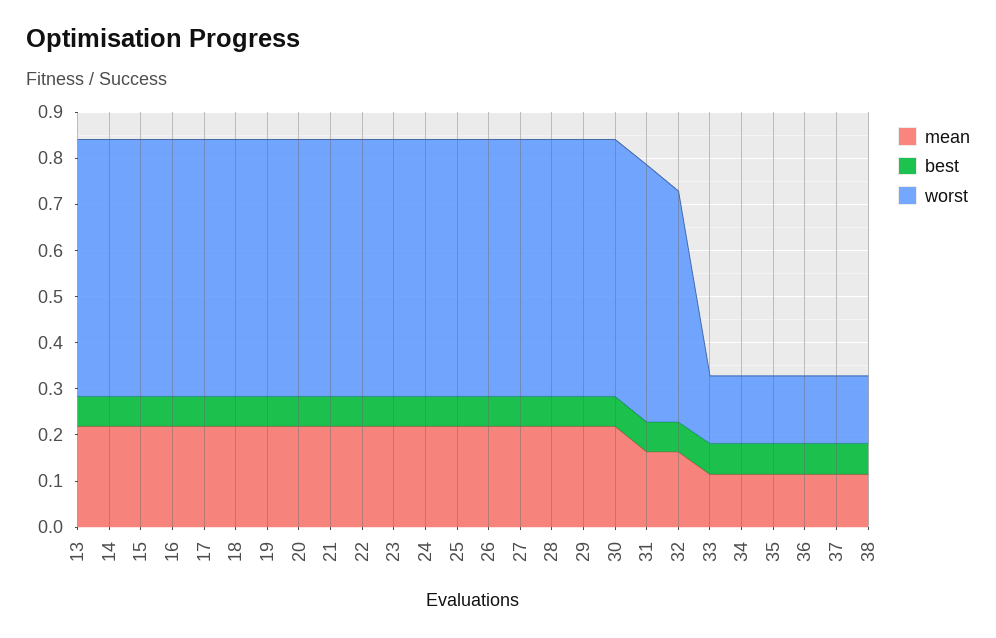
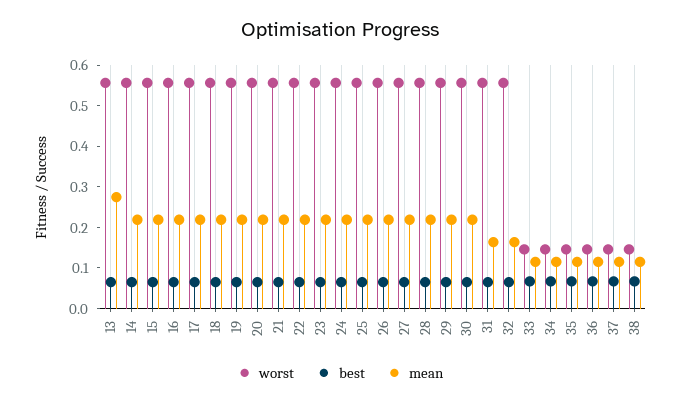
mean, 13: 0.22 -> 0.28
worst, 32: 0.5 -> 0.56

